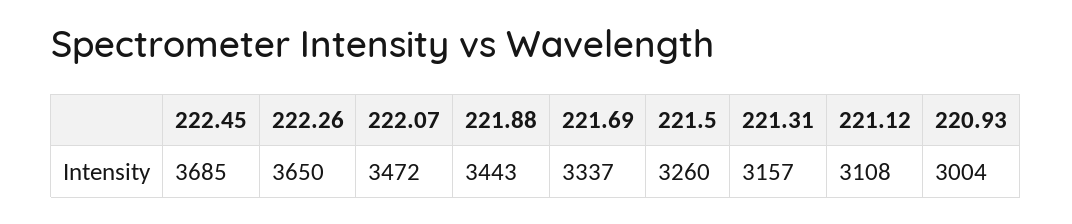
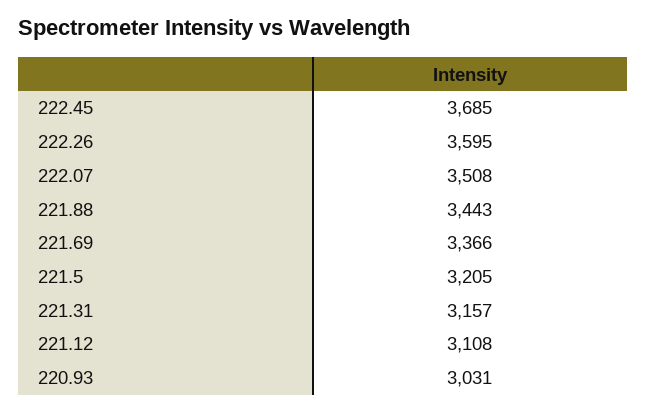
222.26: 3650 -> 3595
222.07: 3472 -> 3508
221.69: 3337 -> 3366
221.5: 3260 -> 3205
220.93: 3004 -> 3031

